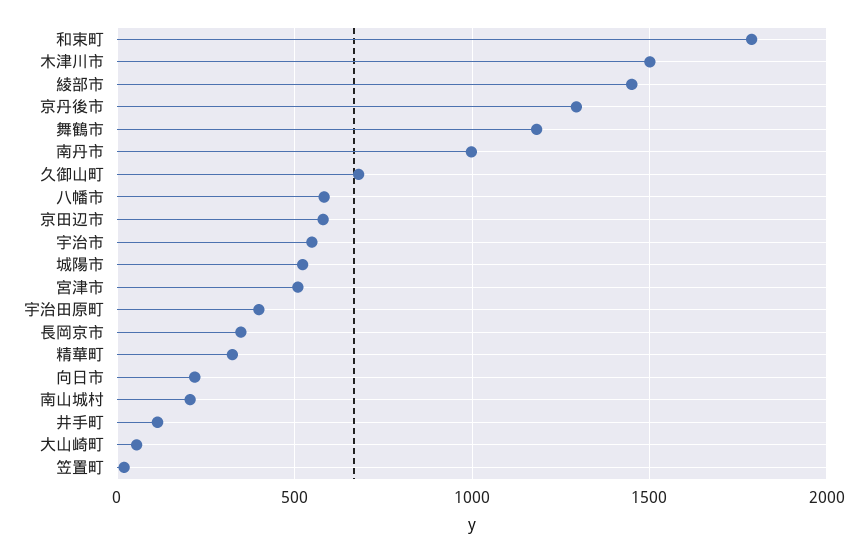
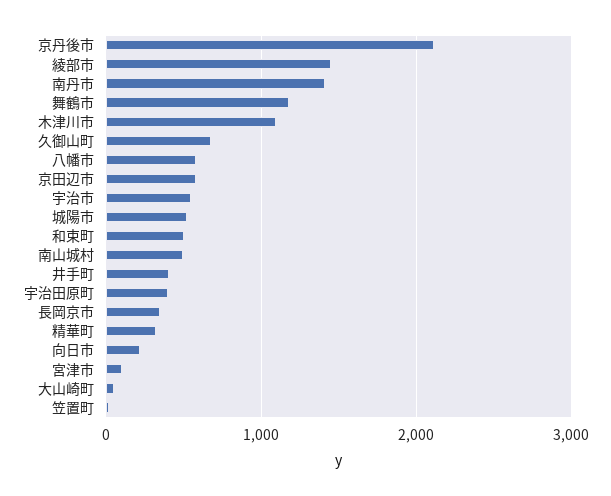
和束町: 1800 -> 500
木津川市: 1500 -> 1100
京丹後市: 1300 -> 2100
南丹市: 1000 -> 1400
宮津市: 500 -> 100
南山城村: 200 -> 500
井手町: 100 -> 400

